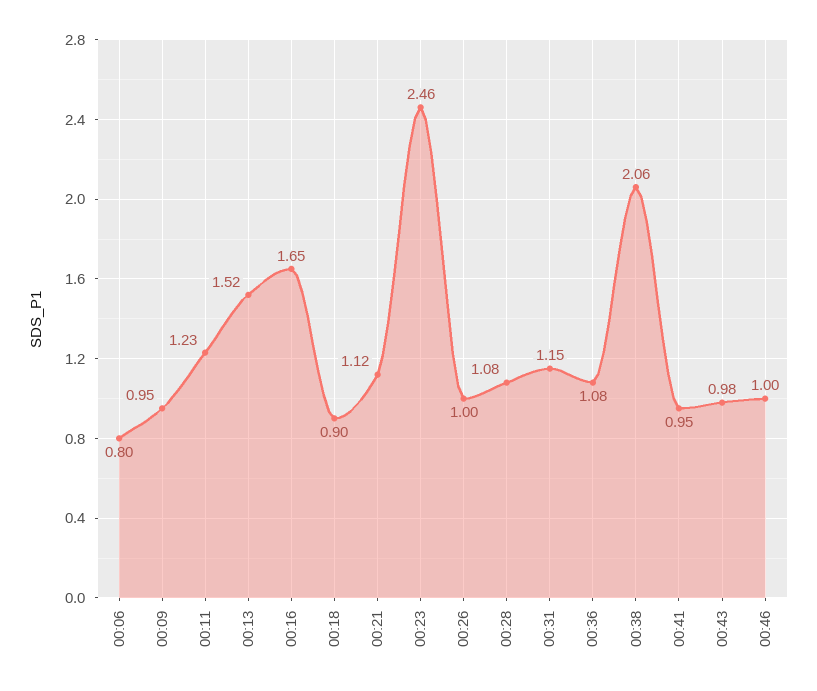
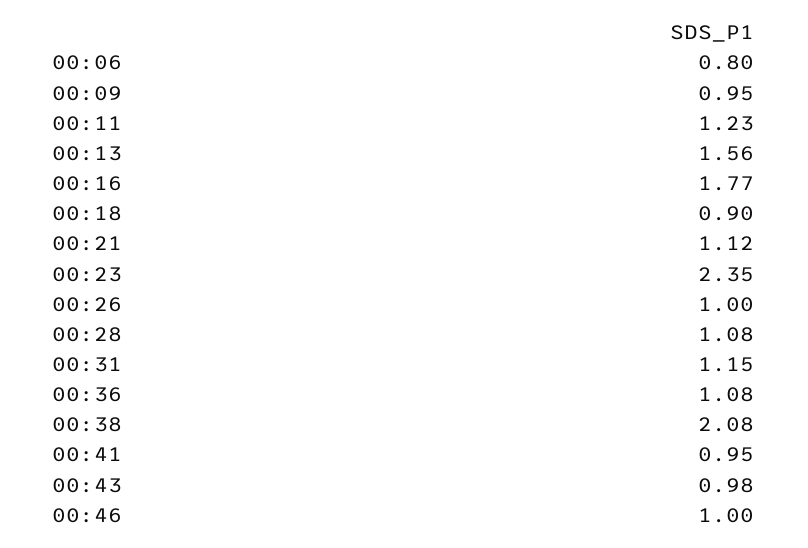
00:13: 1.52 -> 1.56
00:16: 1.65 -> 1.77
00:23: 2.46 -> 2.35
00:38: 2.06 -> 2.08

